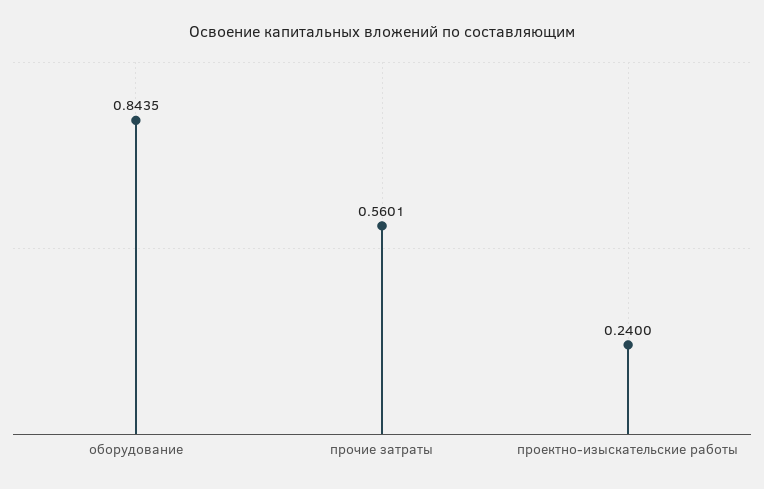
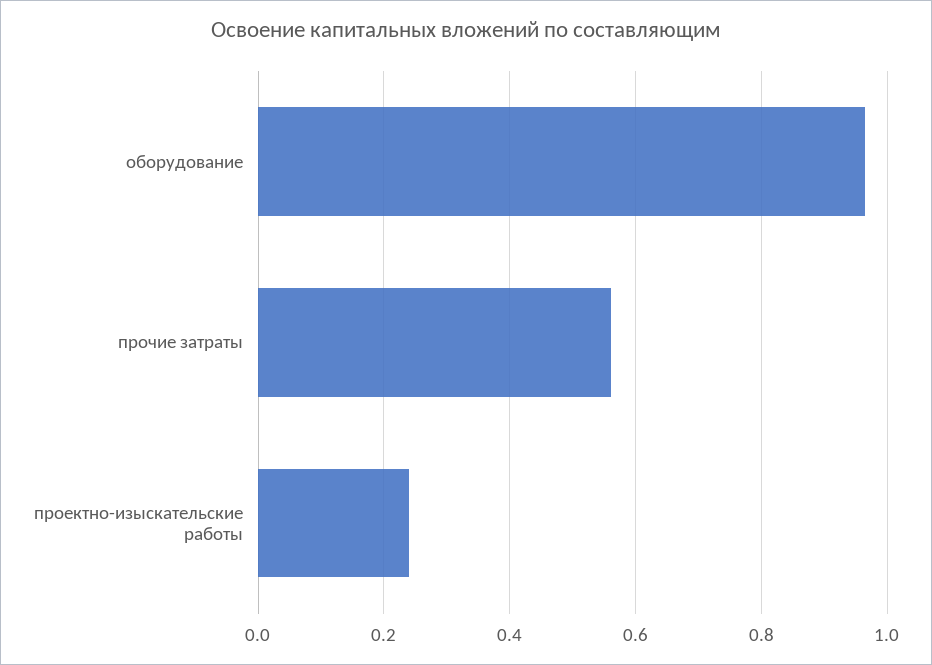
оборудование: 0.8435 -> 0.96

